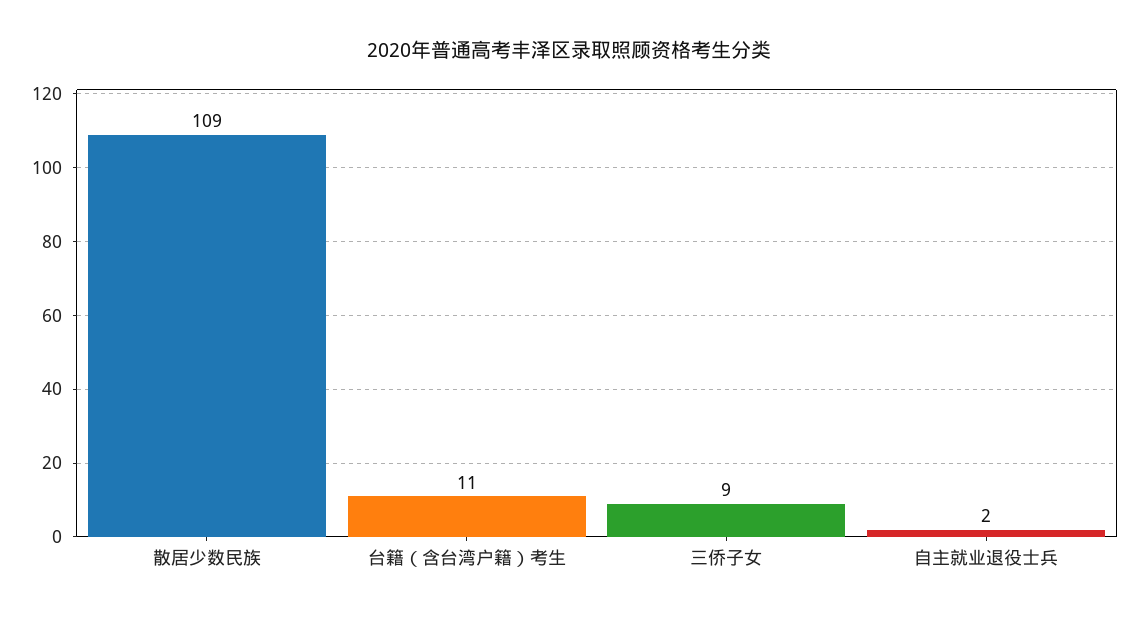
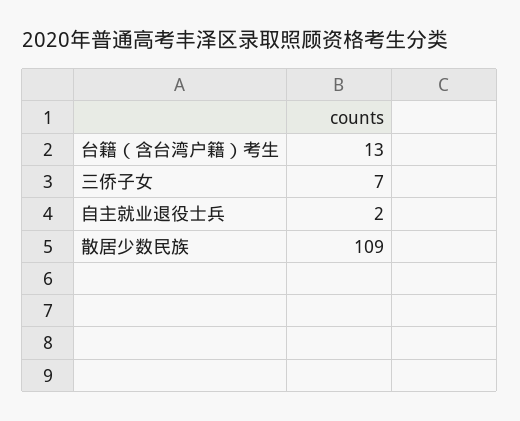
台籍（含台湾户籍）考生: 11 -> 13
三侨子女: 9 -> 7

